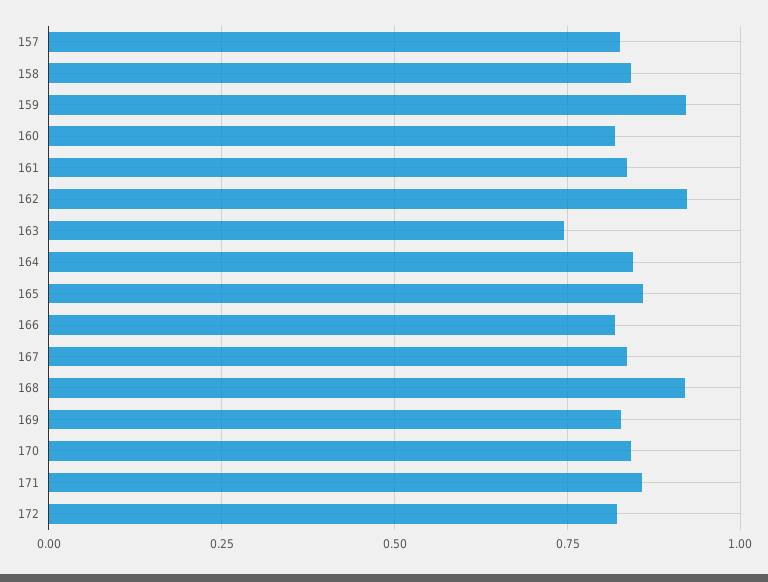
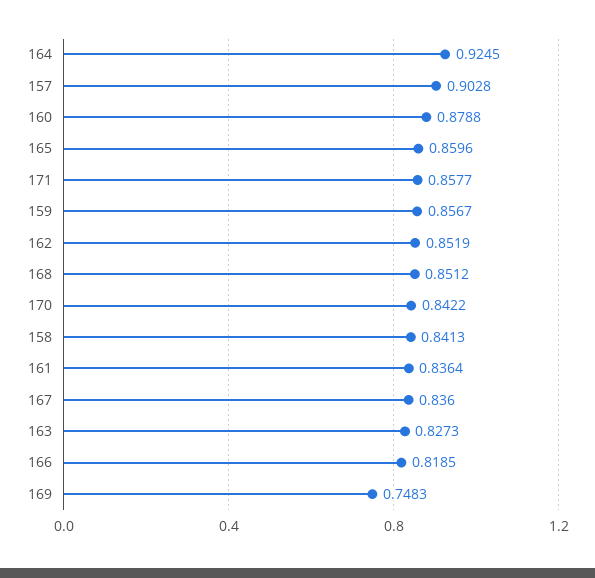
157: 0.825 -> 0.9028
159: 0.925 -> 0.8567
160: 0.825 -> 0.8788
162: 0.925 -> 0.8519
163: 0.75 -> 0.8273
164: 0.85 -> 0.9245
168: 0.925 -> 0.8512
169: 0.825 -> 0.7483
172: 0.825 -> none

